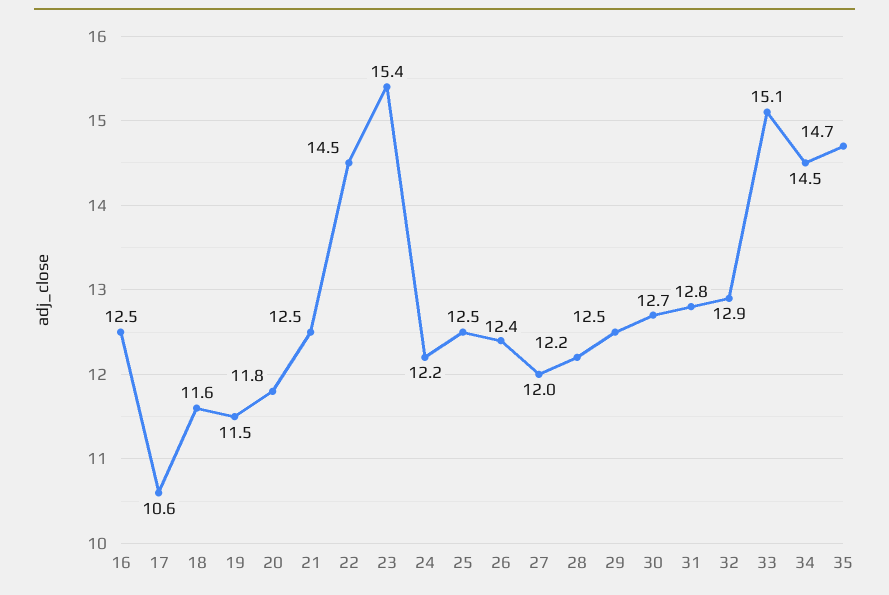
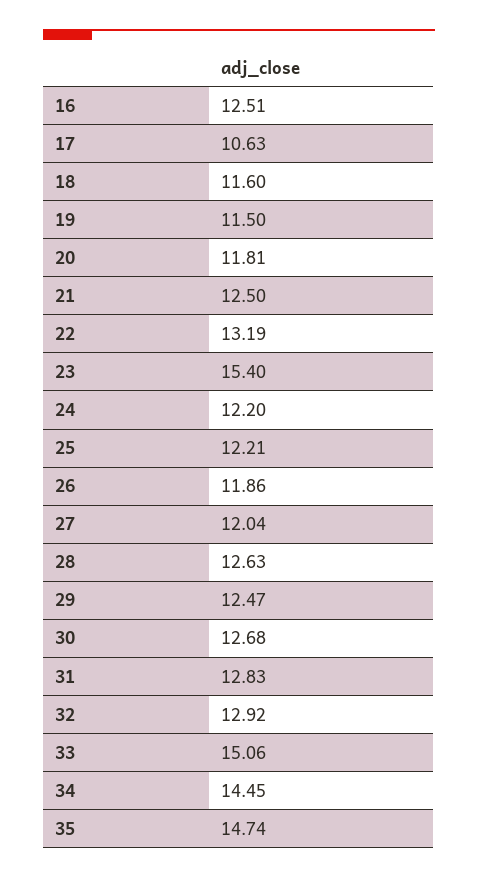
22: 14.5 -> 13.19
25: 12.5 -> 12.21
26: 12.4 -> 11.86
28: 12.2 -> 12.63

